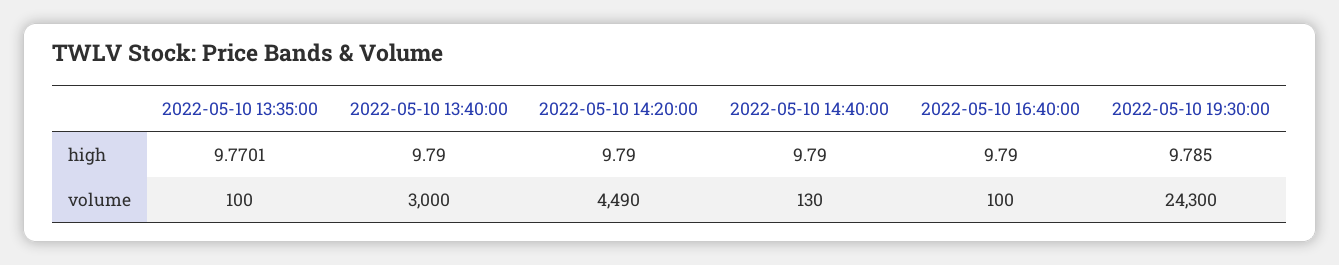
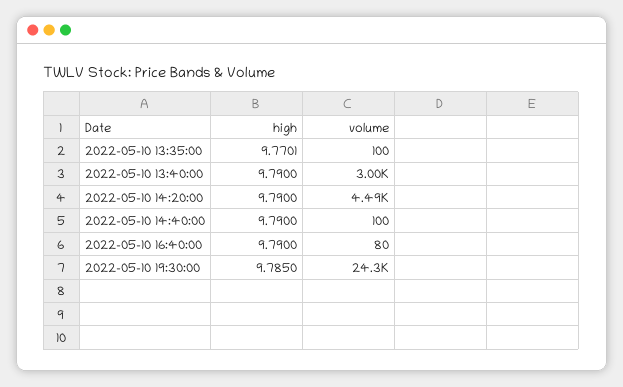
2022-05-10 14:40:00, volume: 130 -> 100
2022-05-10 16:40:00, volume: 100 -> 80

